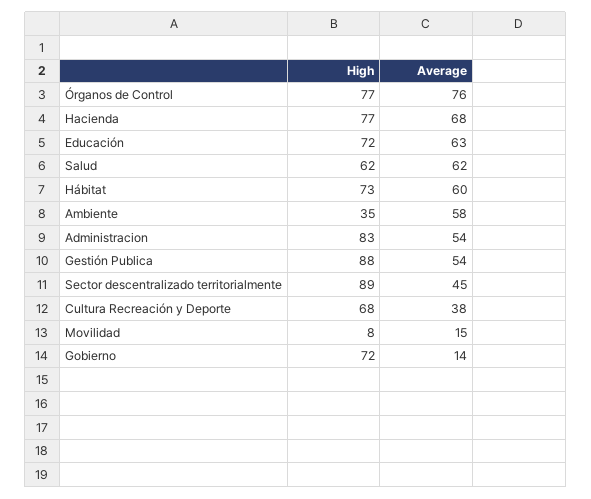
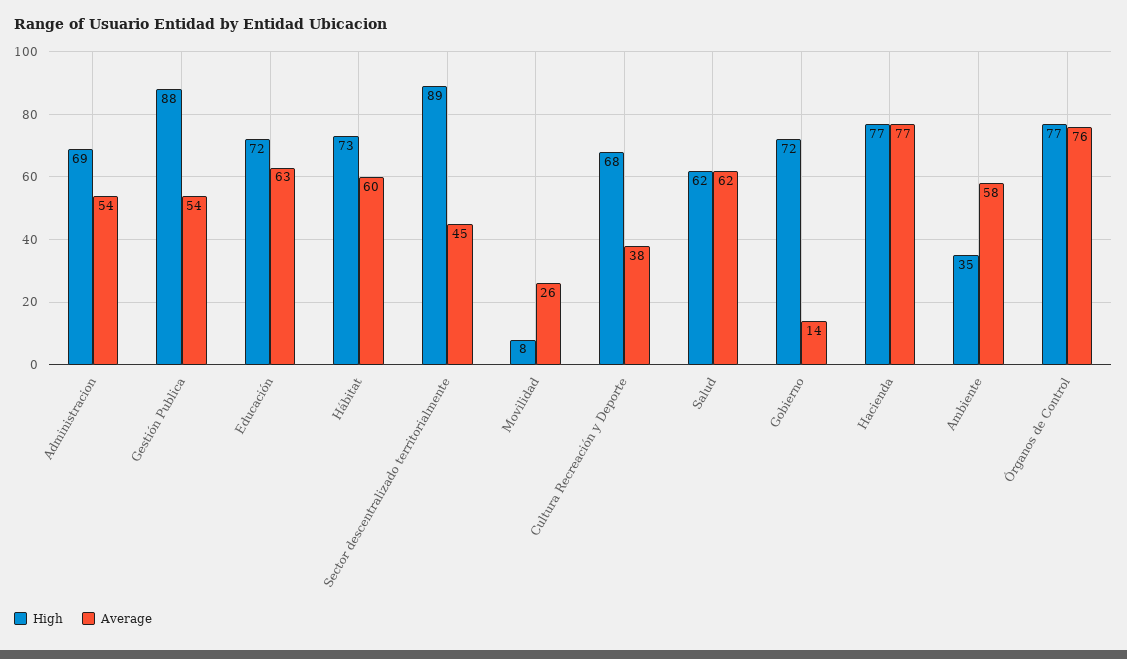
Average, Hacienda: 68 -> 77
High, Administracion: 83 -> 69
Average, Movilidad: 15 -> 26

